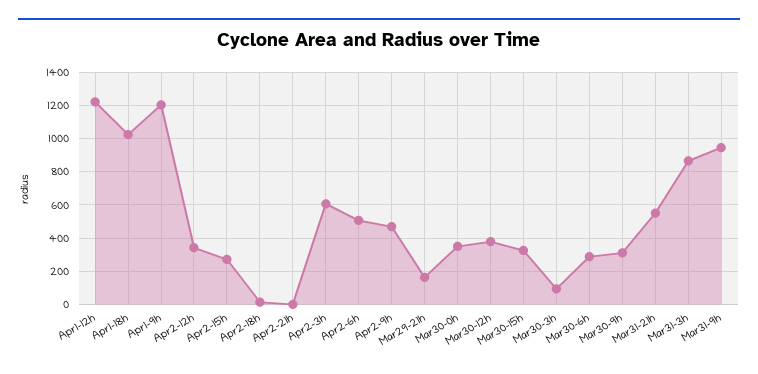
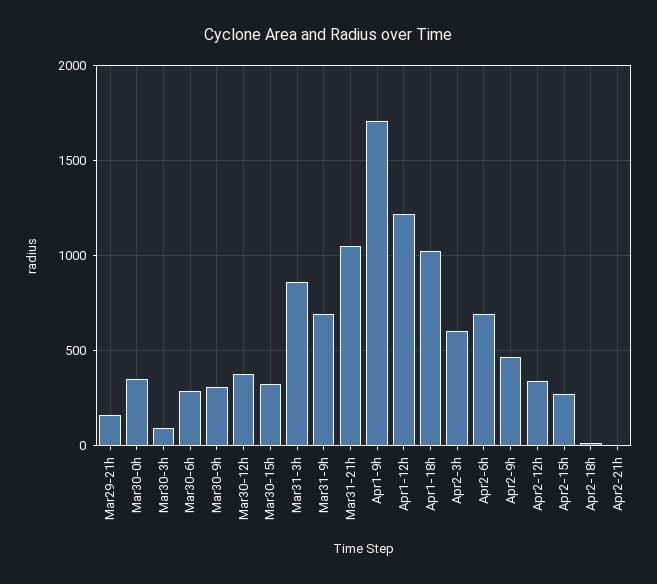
Apr1-9h: 1200 -> 1700
Apr2-6h: 500 -> 700
Mar31-21h: 550 -> 1050
Mar31-9h: 950 -> 700

